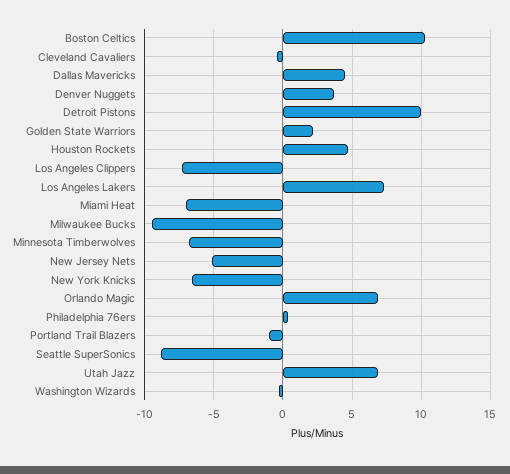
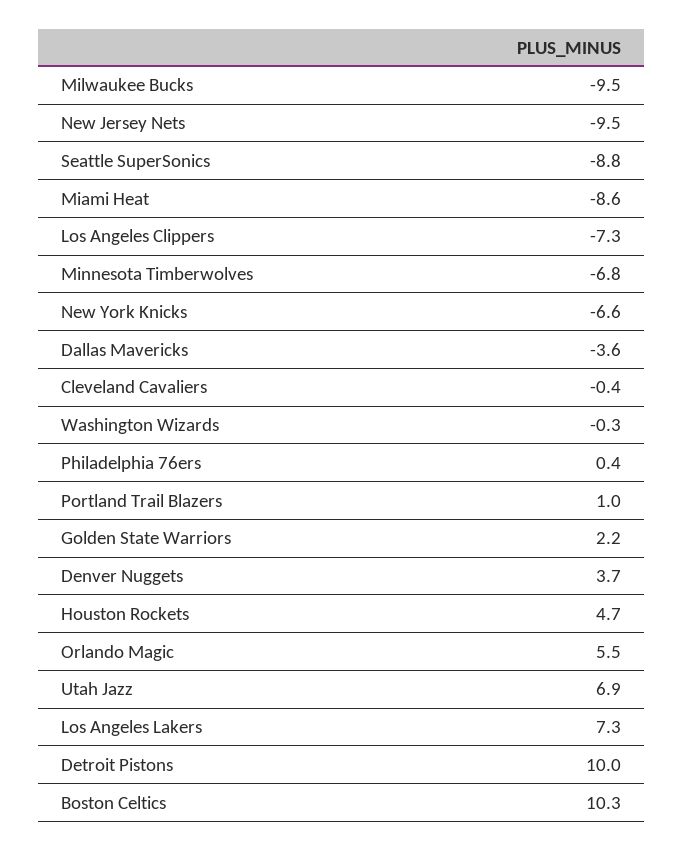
Dallas Mavericks: 4.5 -> -3.6
Miami Heat: -7 -> -8.6
New Jersey Nets: -5 -> -9.5
Orlando Magic: 7 -> 5.5
Portland Trail Blazers: -1 -> 1

